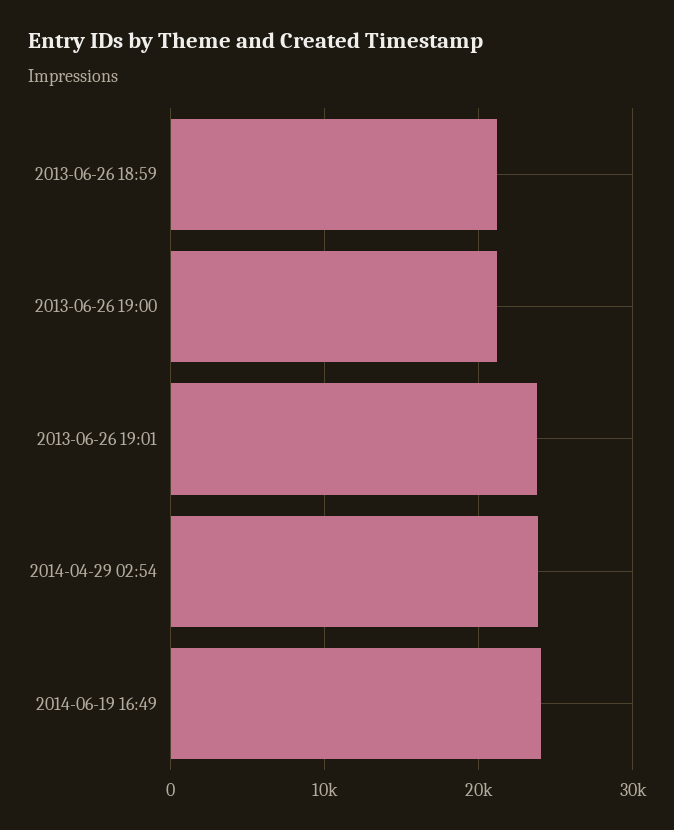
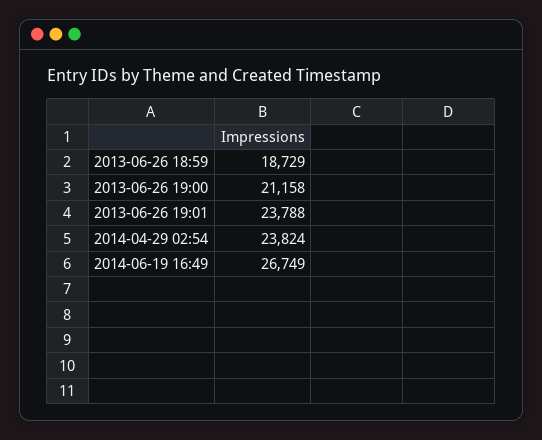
2013-06-26 18:59: 21000 -> 18729
2014-06-19 16:49: 24000 -> 26749

